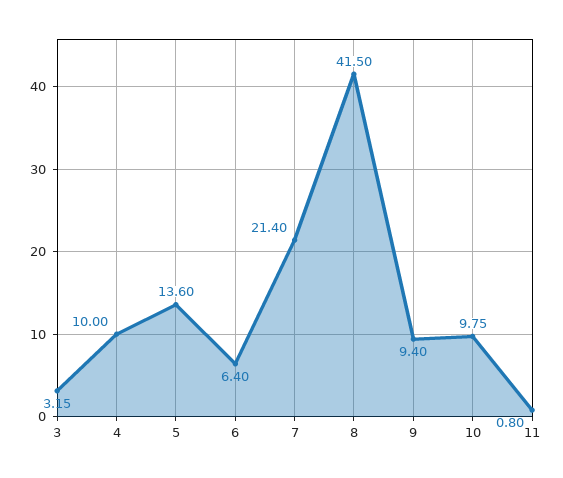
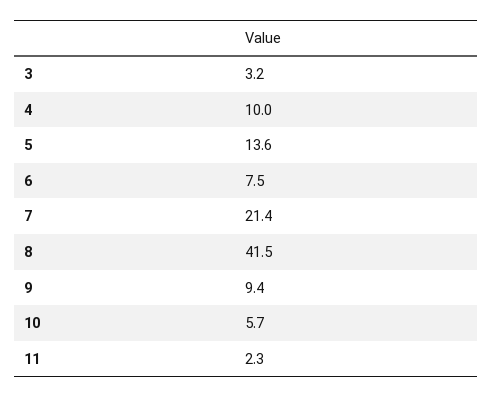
6: 6.4 -> 7.5
10: 9.75 -> 5.7
11: 0.8 -> 2.3

